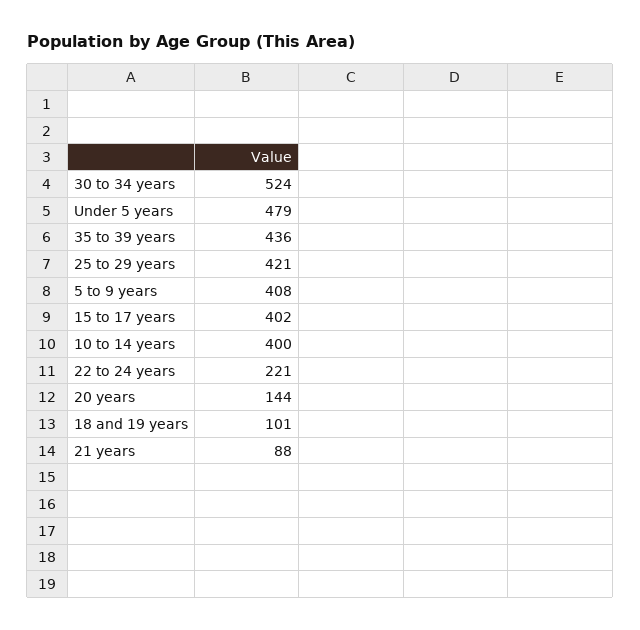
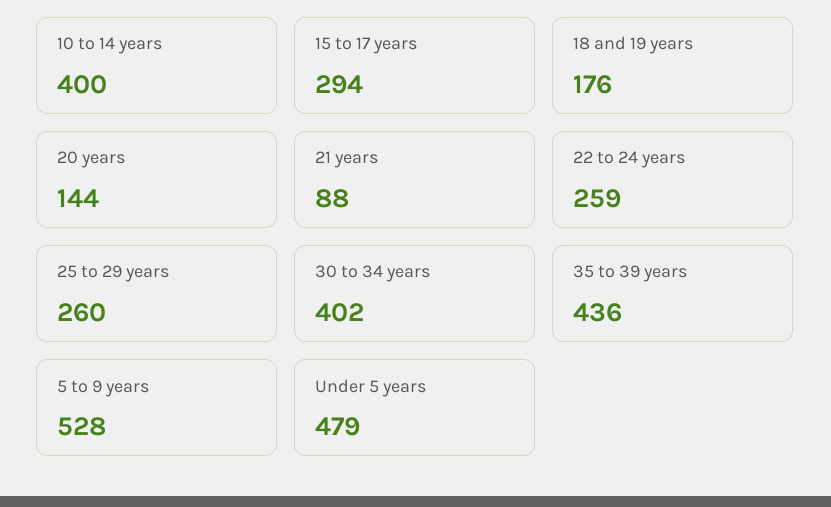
30 to 34 years: 524 -> 402
25 to 29 years: 421 -> 260
5 to 9 years: 408 -> 528
15 to 17 years: 402 -> 294
22 to 24 years: 221 -> 259
18 and 19 years: 101 -> 176

